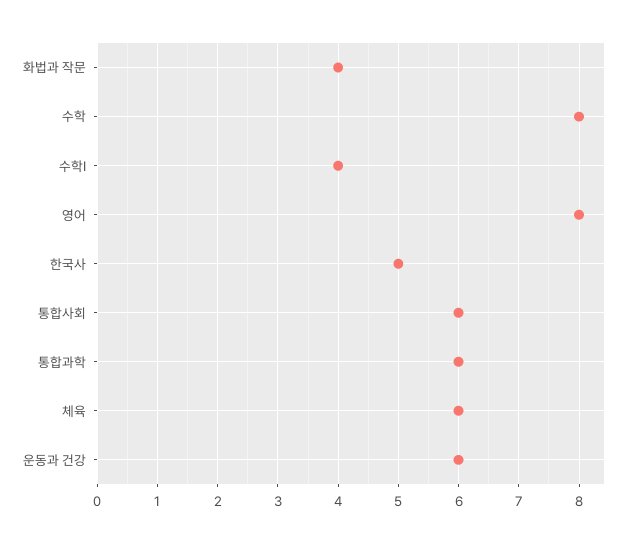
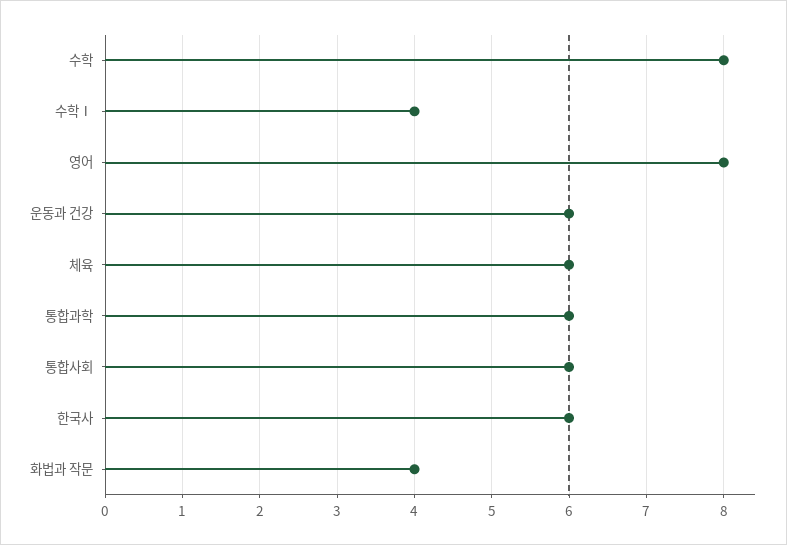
한국사: 5 -> 6

